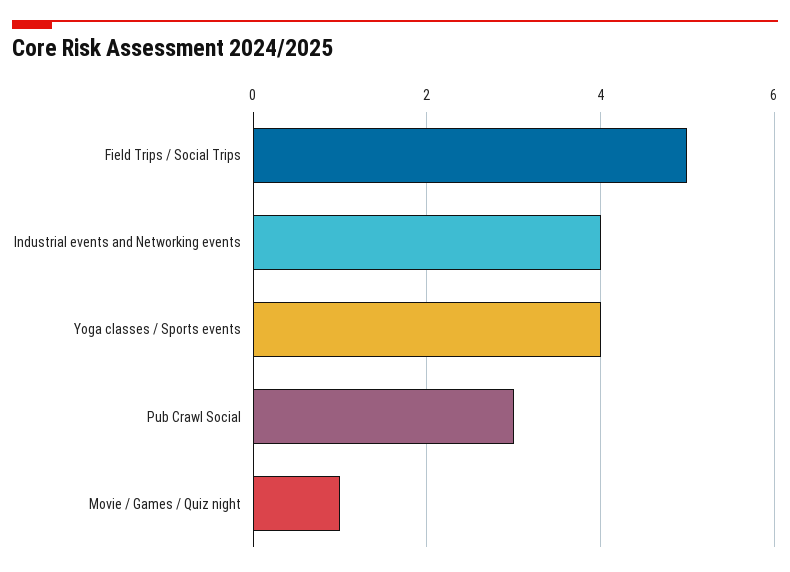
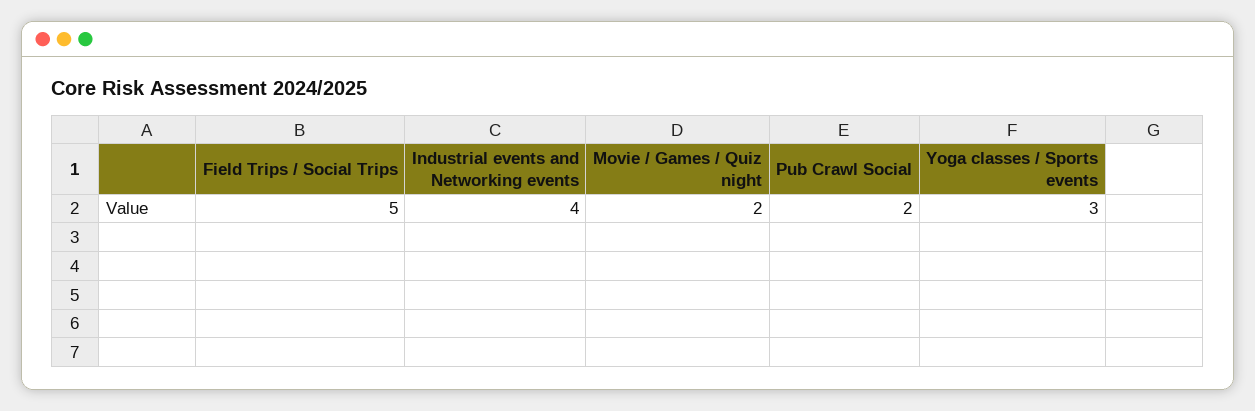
Yoga classes / Sports events: 4 -> 3
Pub Crawl Social: 3 -> 2
Movie / Games / Quiz night: 1 -> 2

